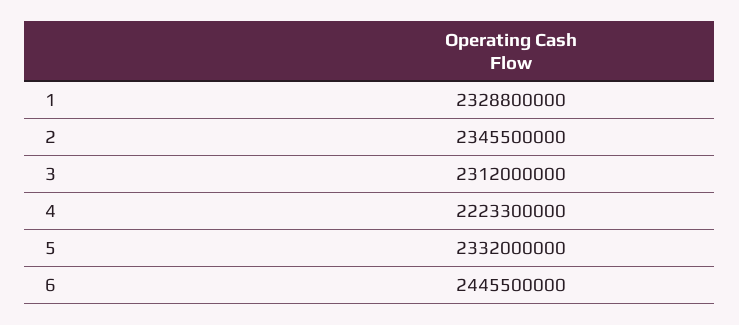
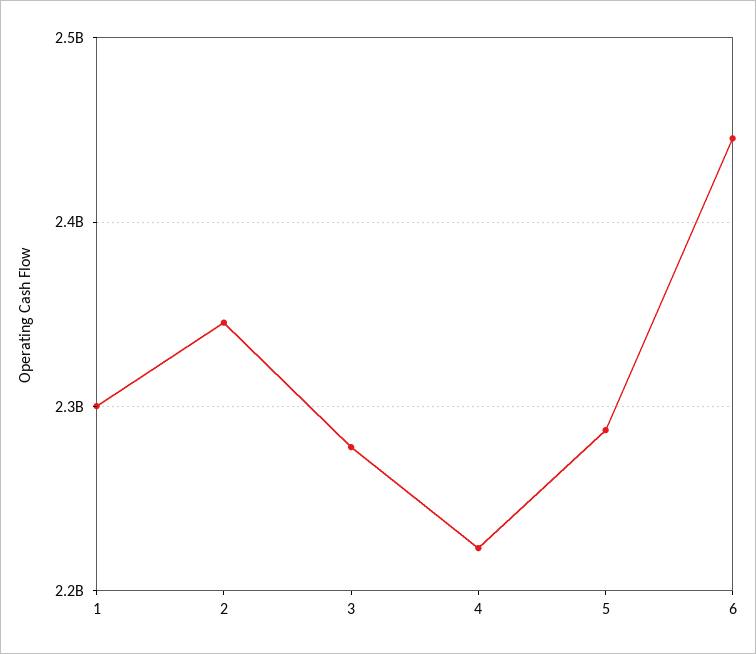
1: 2328800000 -> 2300000000
3: 2312000000 -> 2280000000
5: 2332000000 -> 2290000000

